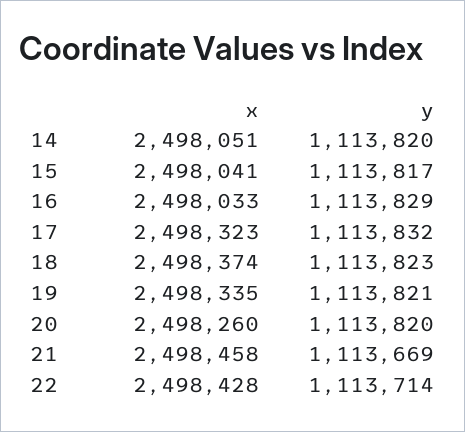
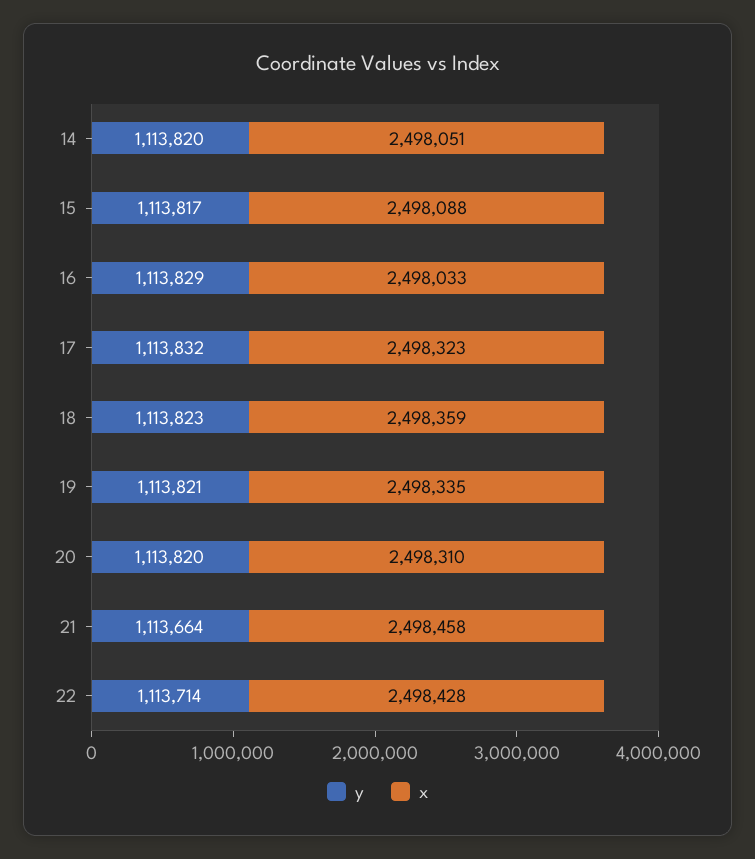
x, 15: 2498041 -> 2498088
x, 18: 2498374 -> 2498359
x, 20: 2498260 -> 2498310
y, 21: 1113669 -> 1113664

